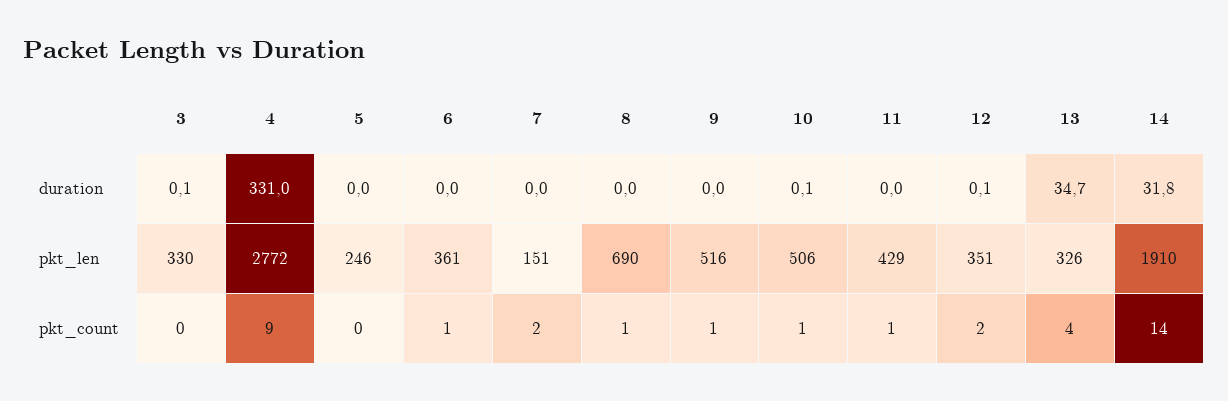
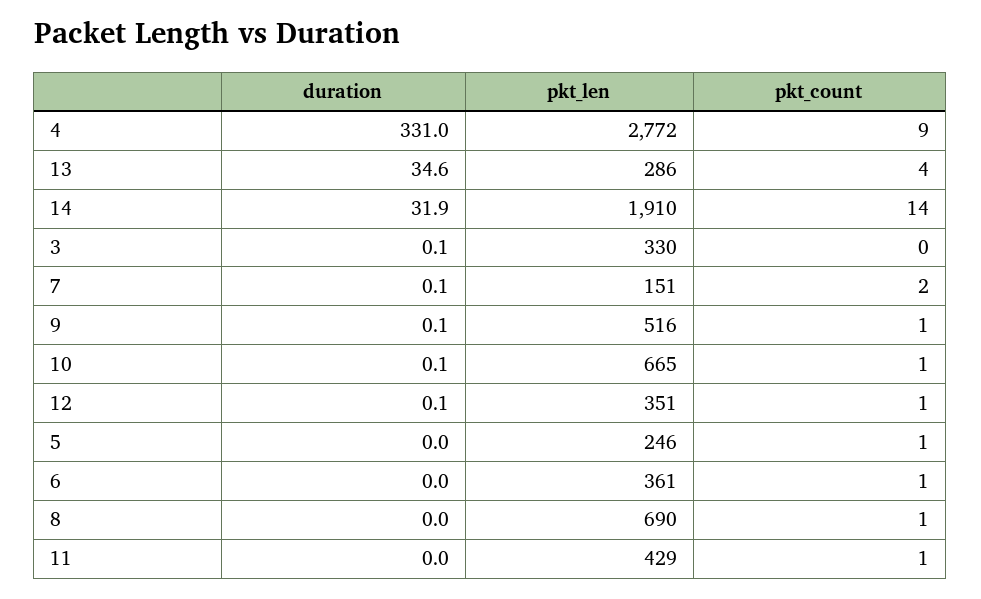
7, duration: 0 -> 0.1
9, duration: 0 -> 0.1
13, duration: 34.7 -> 34.6
14, duration: 31.8 -> 31.9
10, pkt_len: 506 -> 665
13, pkt_len: 326 -> 286
5, pkt_count: 0 -> 1
12, pkt_count: 2 -> 1

